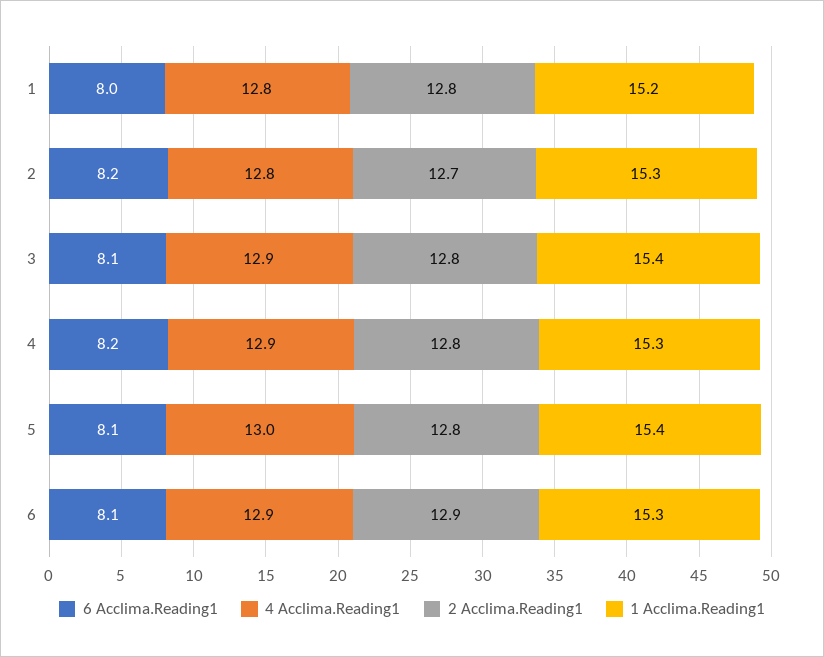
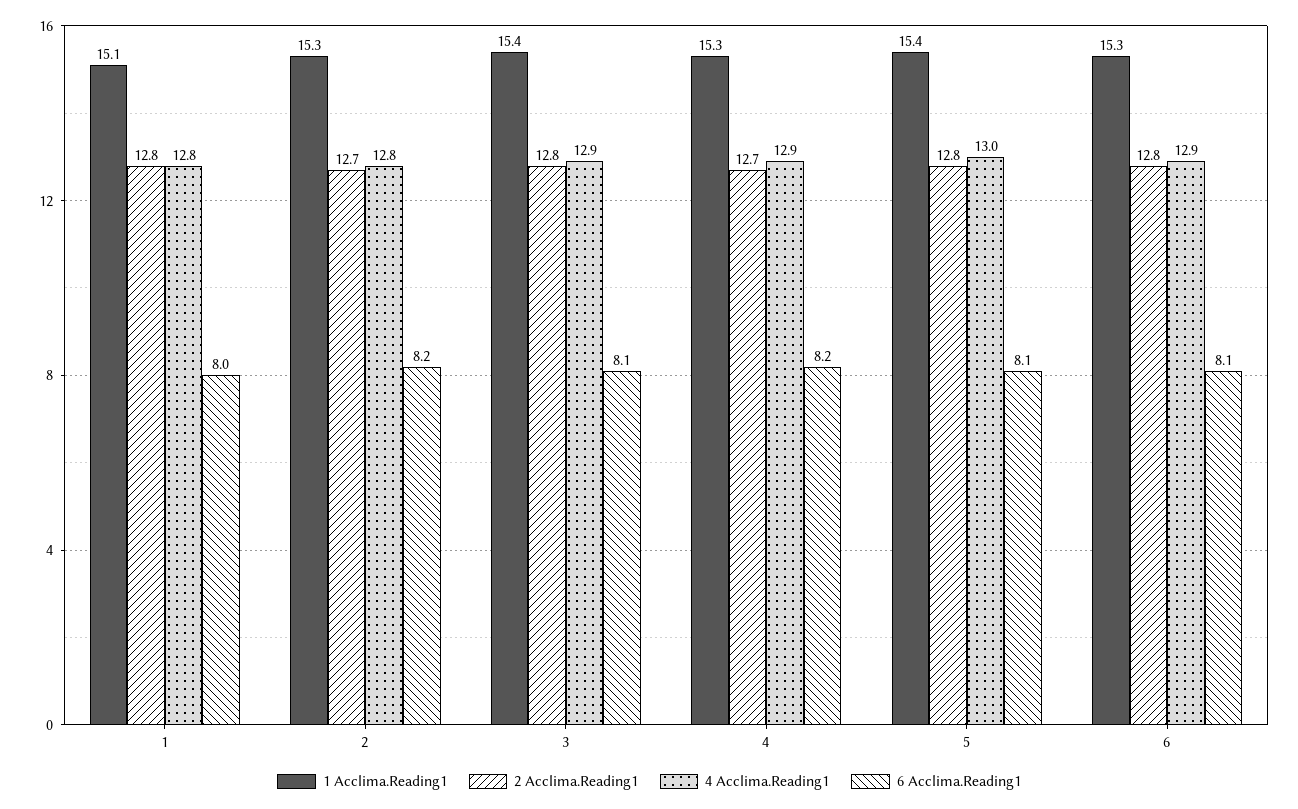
1 Acclima.Reading1, 1: 15.2 -> 15.1
2 Acclima.Reading1, 4: 12.8 -> 12.7
2 Acclima.Reading1, 6: 12.9 -> 12.8

